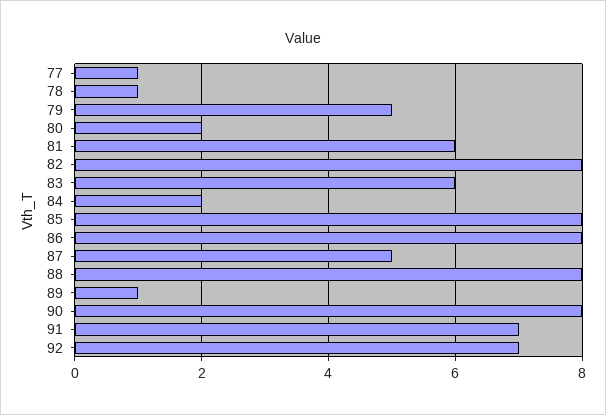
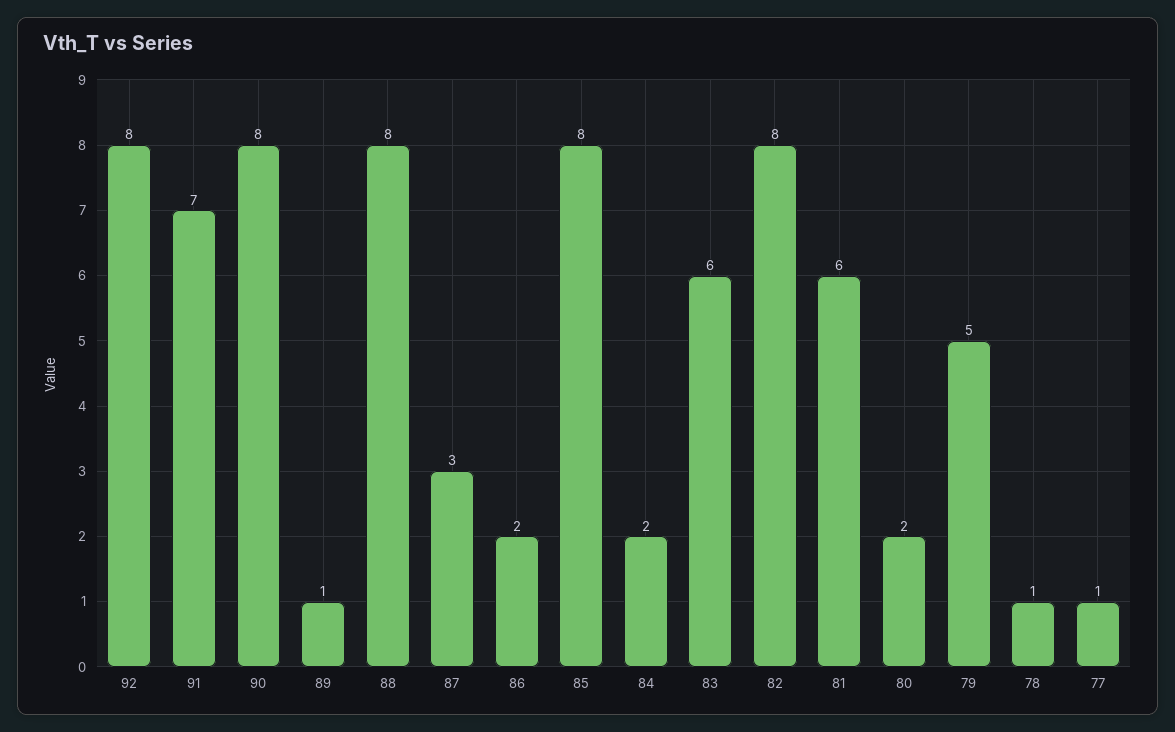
86: 8 -> 2
87: 5 -> 3
92: 7 -> 8

